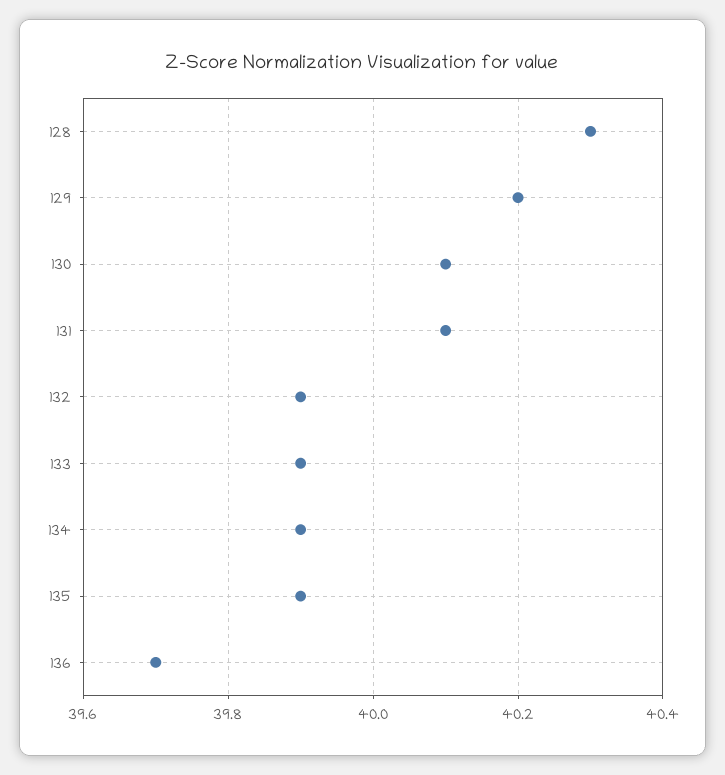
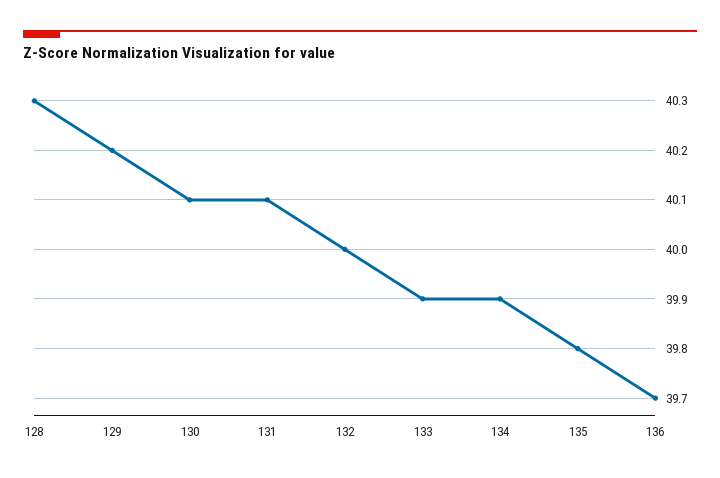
132: 39.9 -> 40
135: 39.9 -> 39.8

